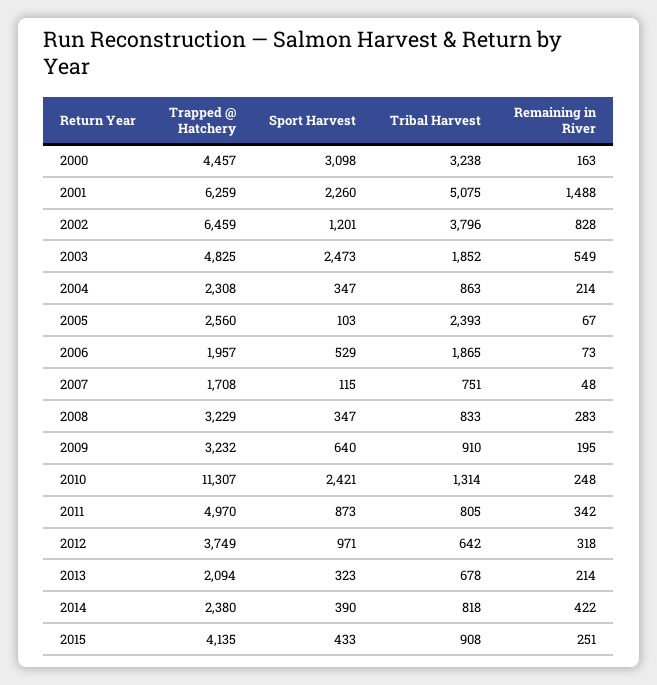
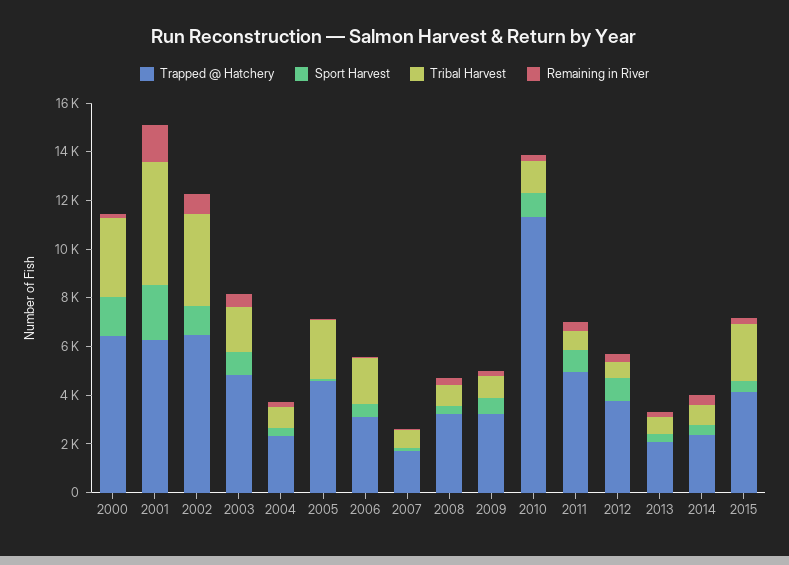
Trapped @ Hatchery, 2000: 4457 -> 6500
Sport Harvest, 2000: 3098 -> 1500
Sport Harvest, 2003: 2473 -> 1000
Trapped @ Hatchery, 2005: 2560 -> 4500
Trapped @ Hatchery, 2006: 1957 -> 3000
Sport Harvest, 2010: 2421 -> 1000
Tribal Harvest, 2015: 908 -> 2500

